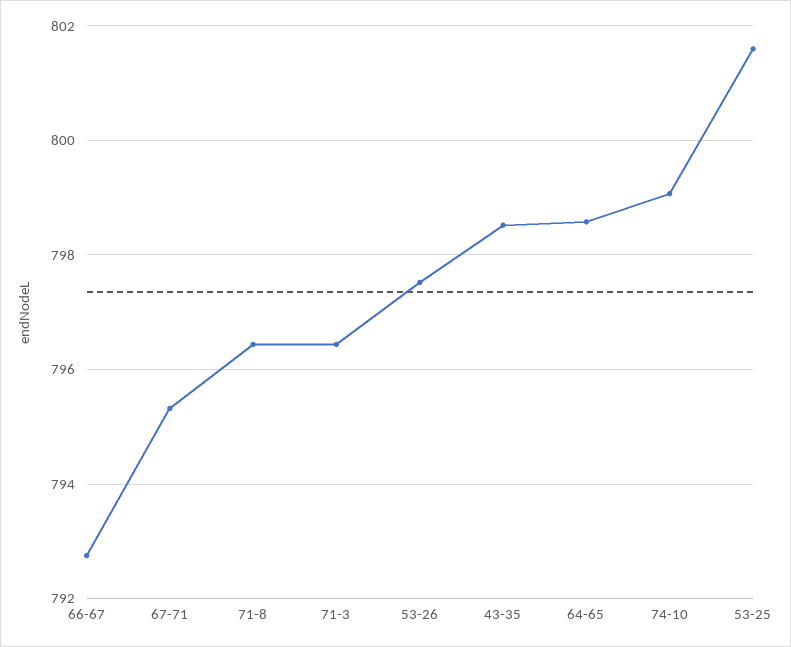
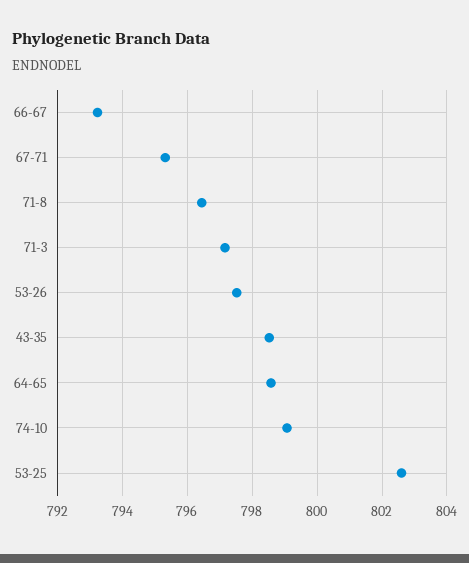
66-67: 792.8 -> 793.2
71-3: 796.4 -> 797.2
53-25: 801.6 -> 802.6

